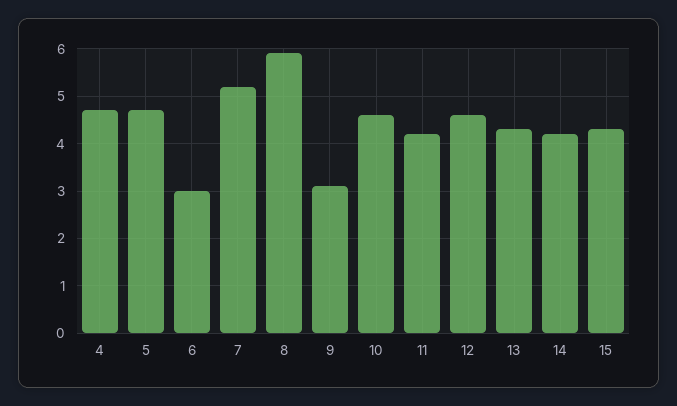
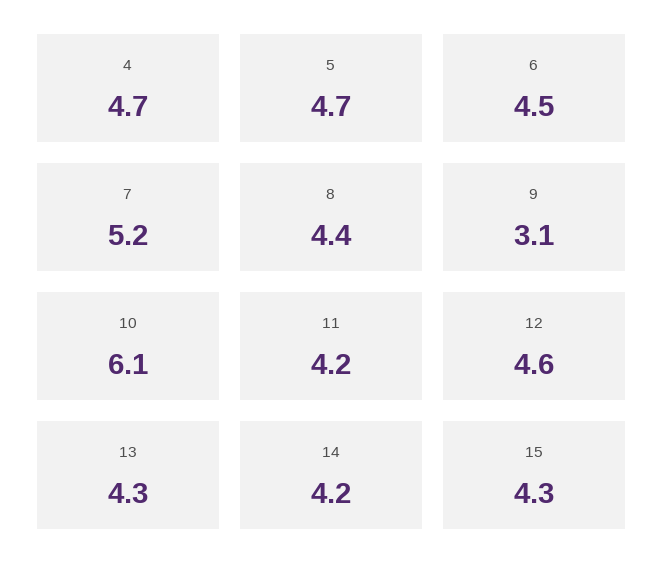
6: 3 -> 4.5
8: 6 -> 4.4
10: 4.5 -> 6.1

